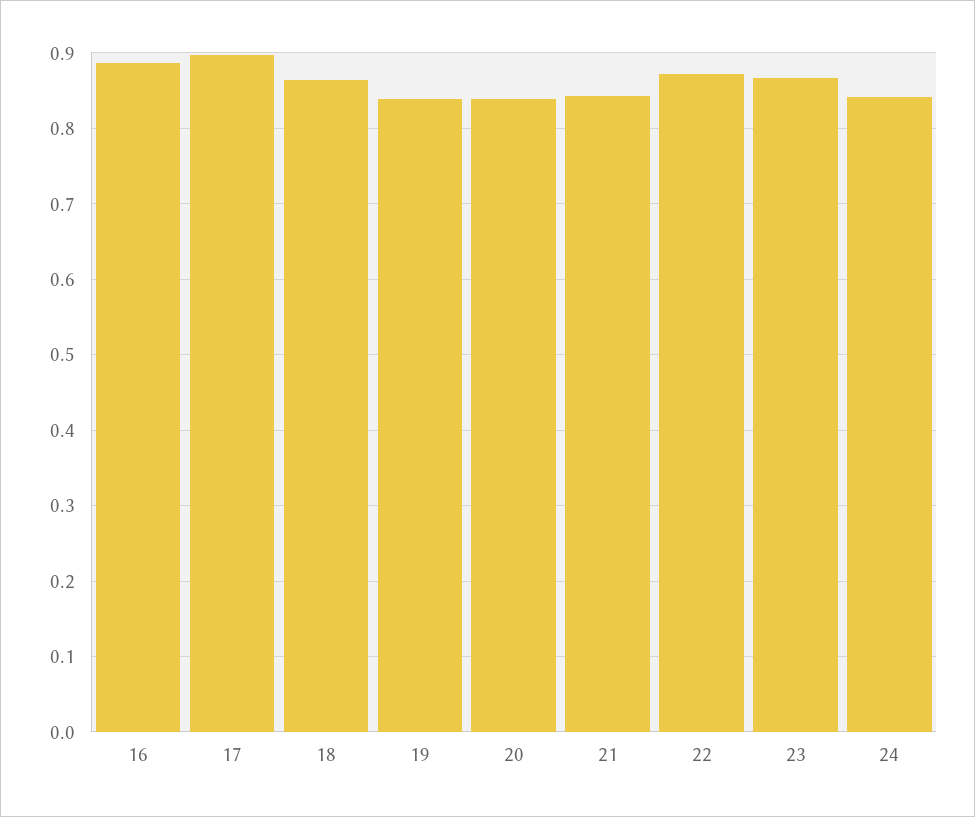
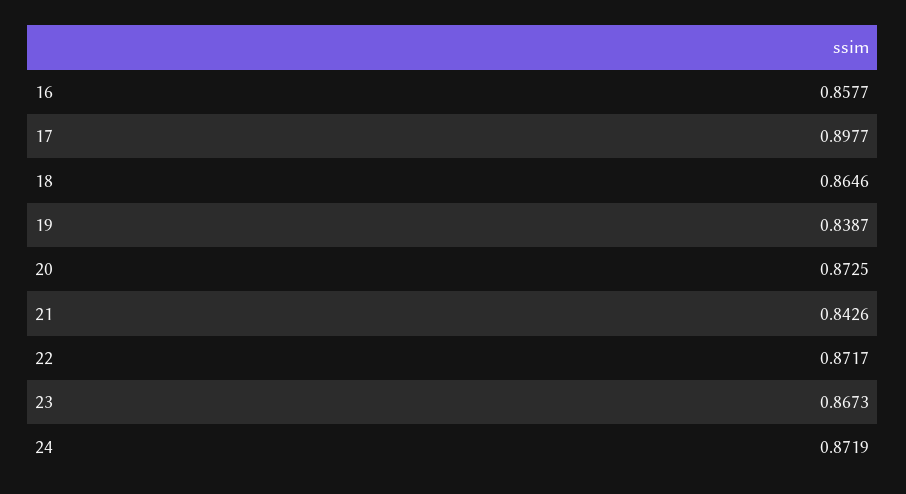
16: 0.89 -> 0.8577
20: 0.84 -> 0.8725
24: 0.84 -> 0.8719

